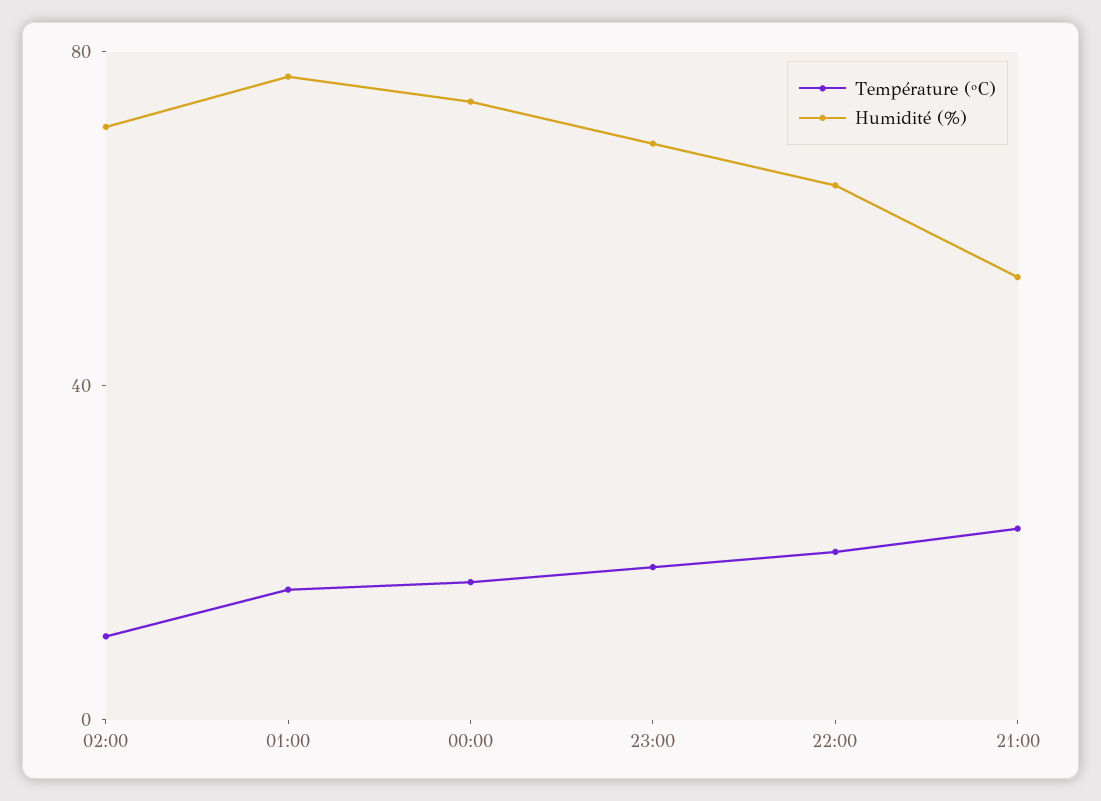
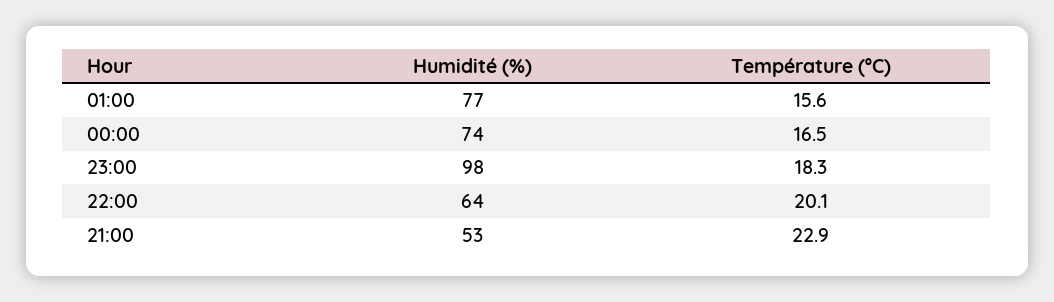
Température (ºC), 02:00: 10 -> none
Humidité (%), 02:00: 70 -> none
Humidité (%), 23:00: 70 -> 98

